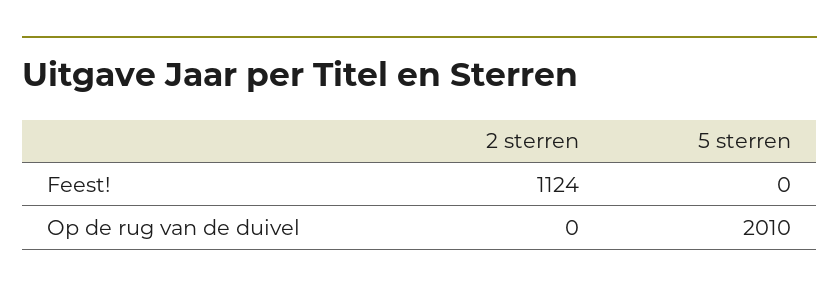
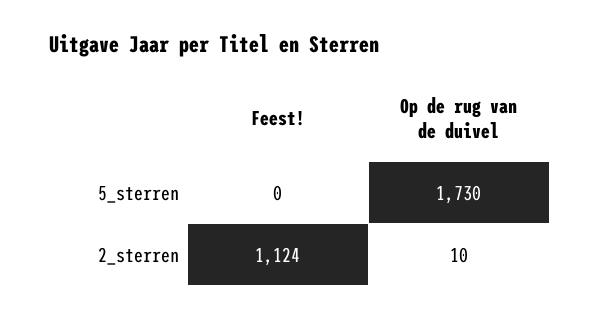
2 sterren, Op de rug van de duivel: 0 -> 10
5 sterren, Op de rug van de duivel: 2010 -> 1730

